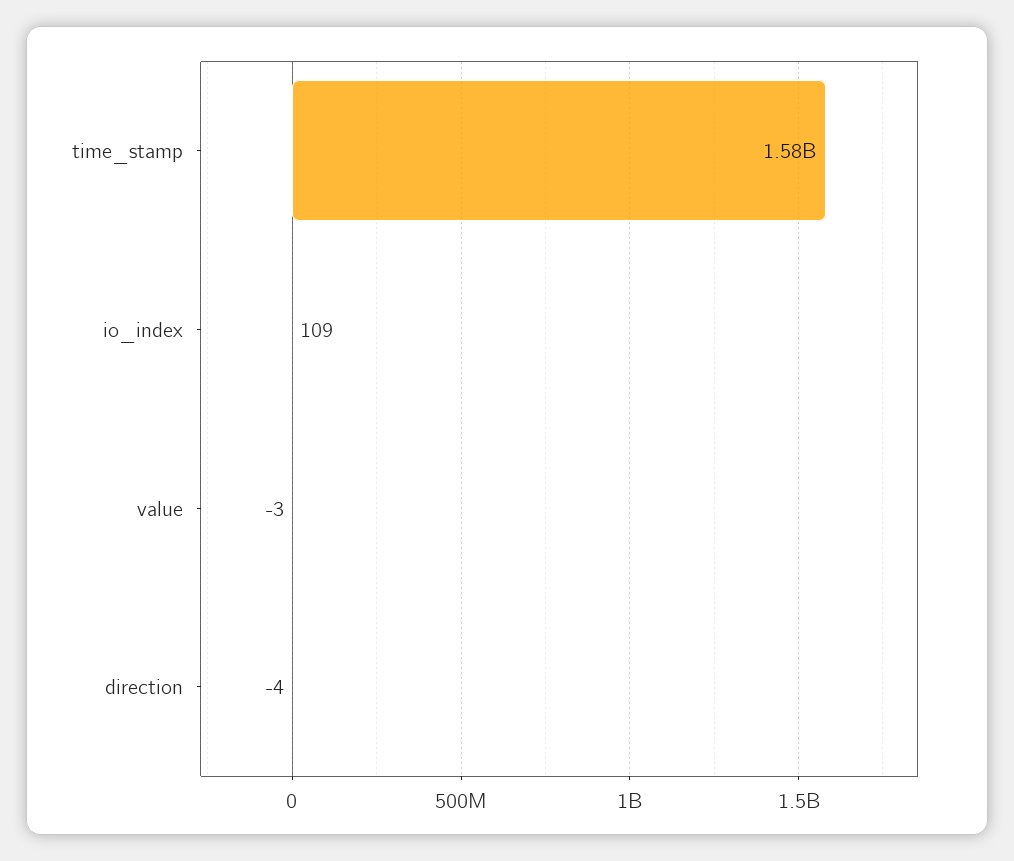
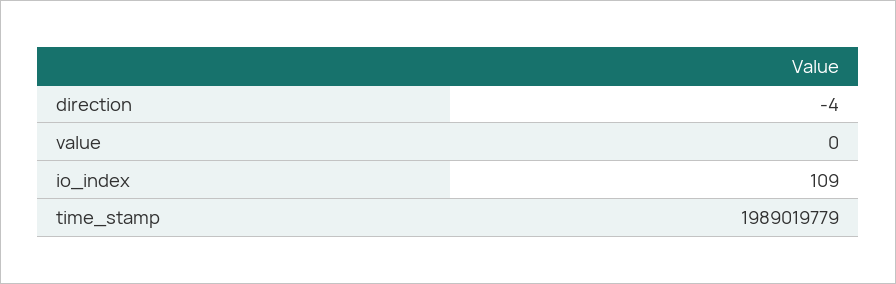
time_stamp: 1580000000 -> 1989019779
value: -3 -> 0

